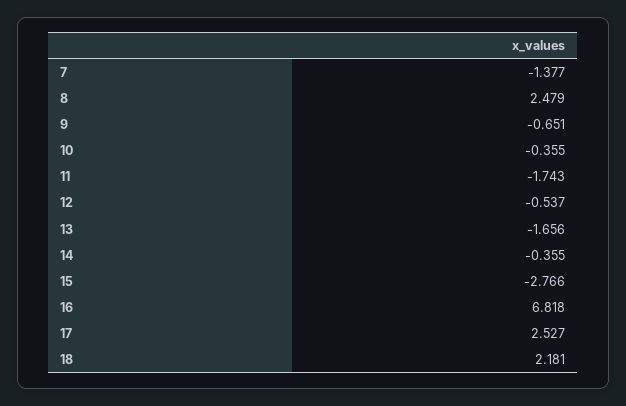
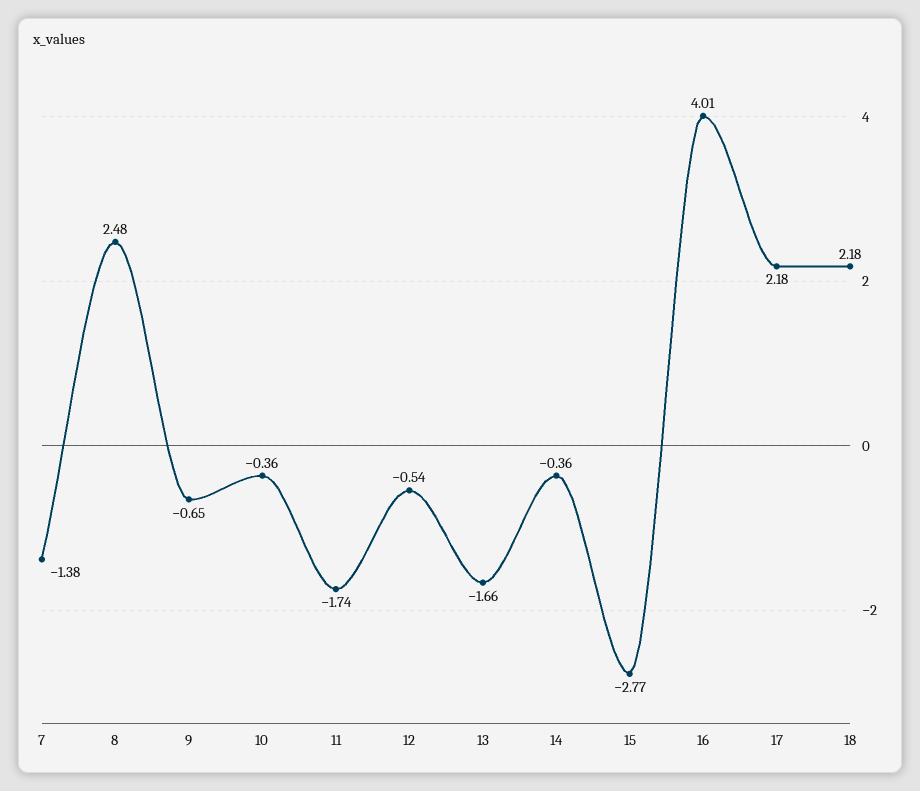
16: 6.818 -> 4.01
17: 2.527 -> 2.18

